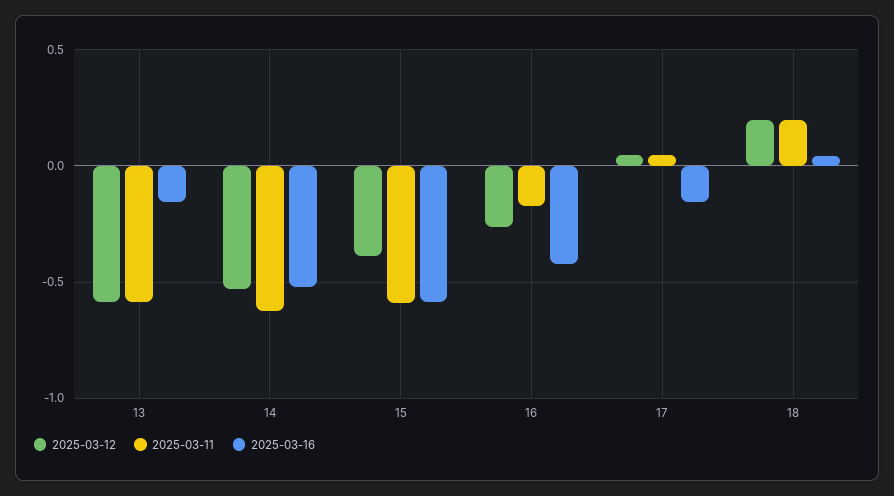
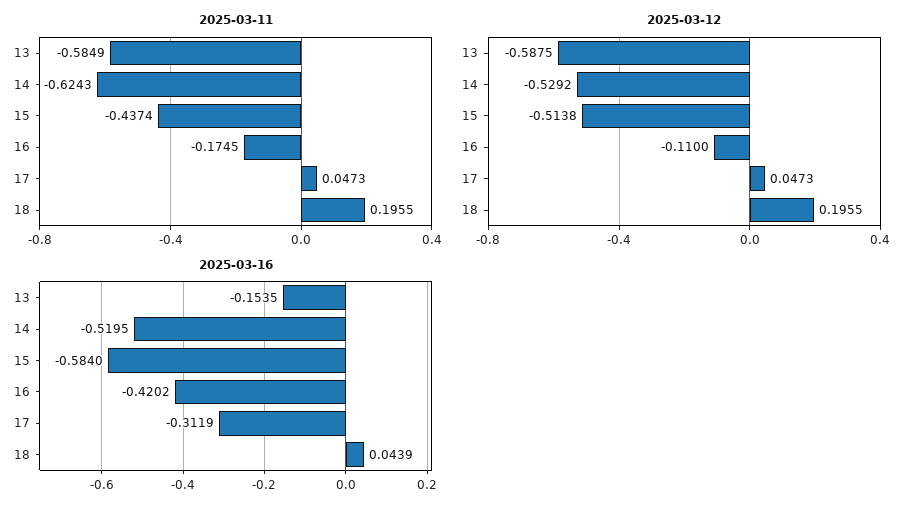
2025-03-12, 15: -0.4 -> -0.5138
2025-03-11, 15: -0.6 -> -0.4374
2025-03-12, 16: -0.25 -> -0.11
2025-03-16, 17: -0.15 -> -0.3119

